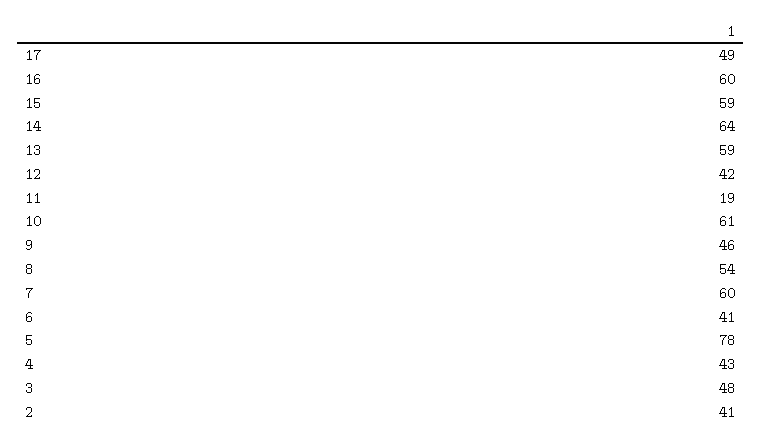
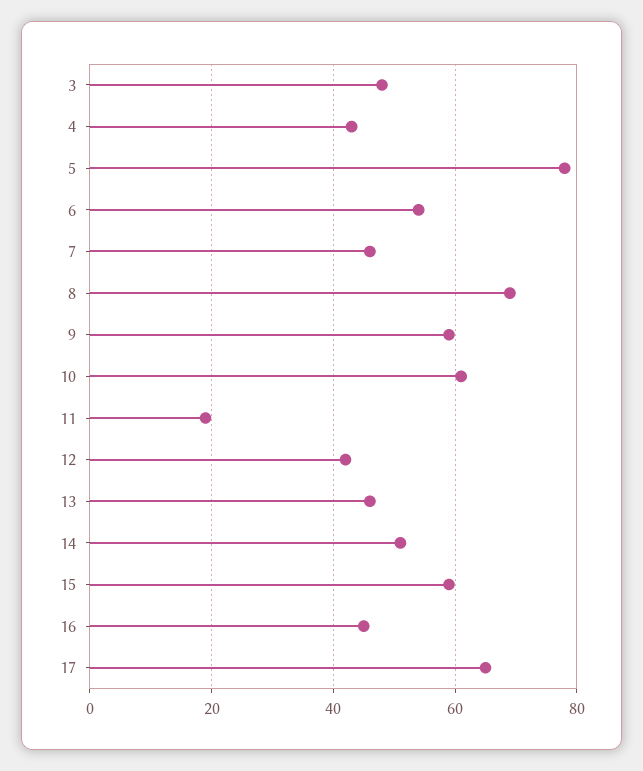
17: 49 -> 65
16: 60 -> 45
14: 64 -> 50
13: 59 -> 45
9: 46 -> 60
8: 54 -> 70
7: 60 -> 45
6: 41 -> 55
2: 41 -> none

